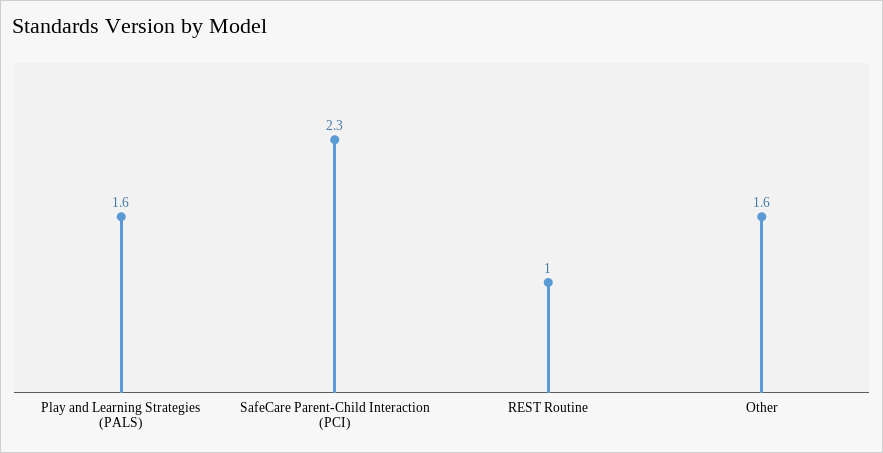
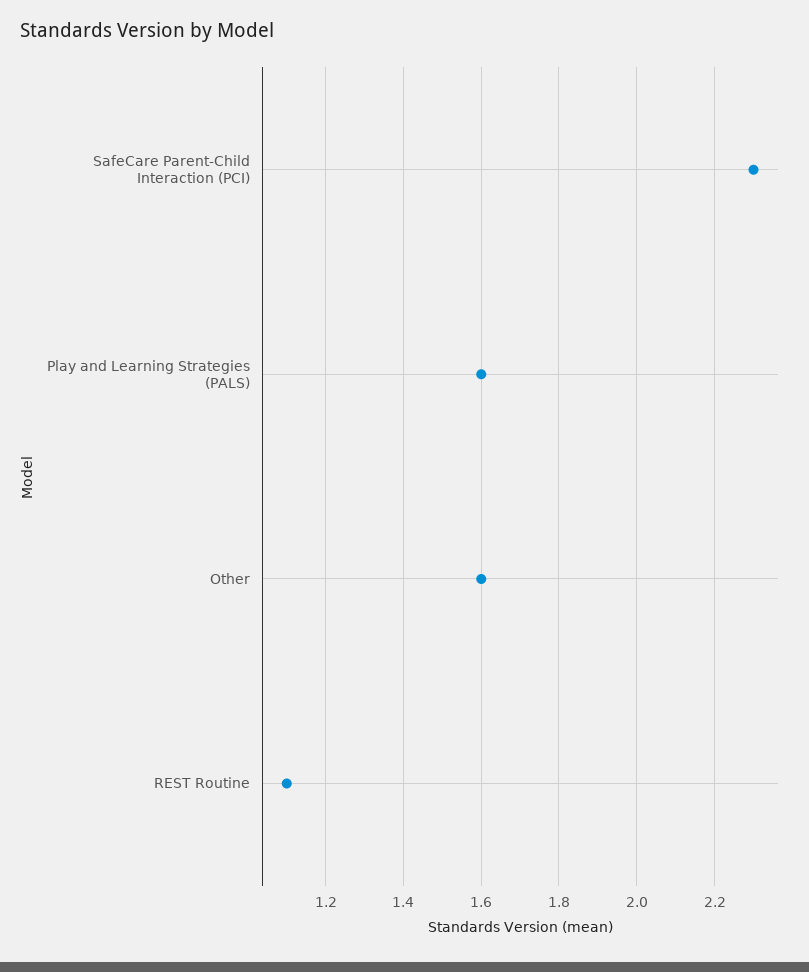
REST Routine: 1 -> 1.1

